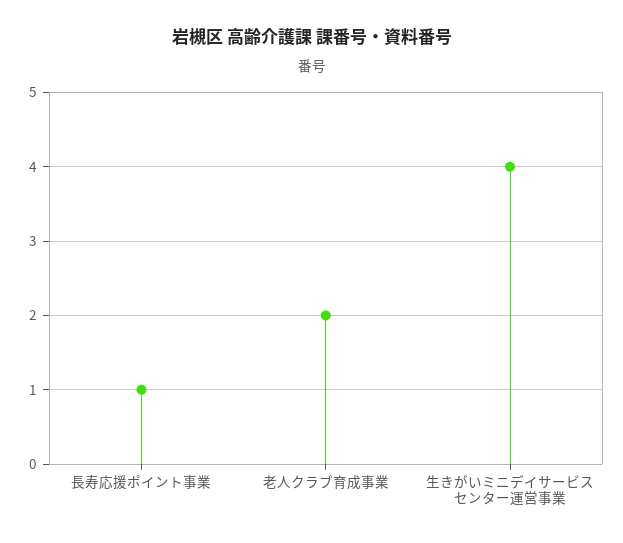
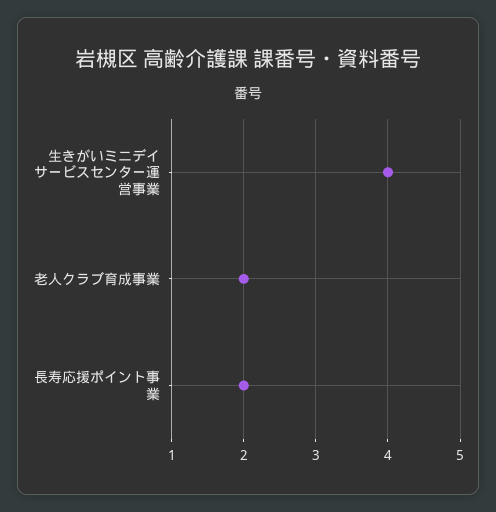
長寿応援ポイント事業: 1 -> 2

